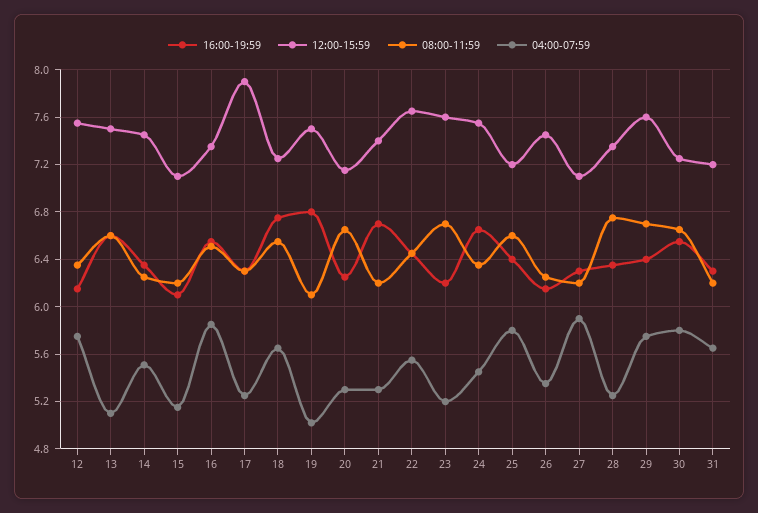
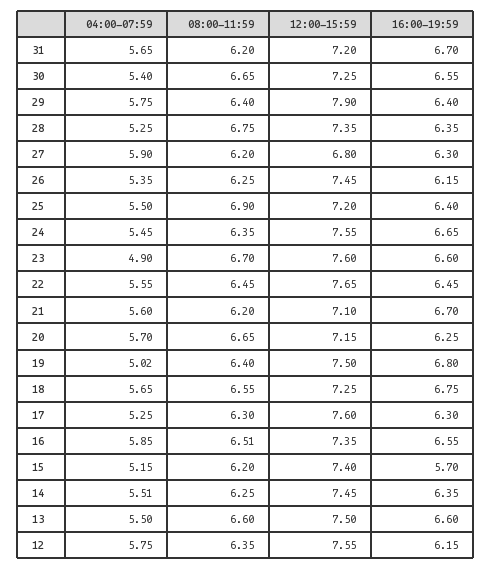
04:00-07:59, 13: 5.1 -> 5.5
16:00-19:59, 15: 6.1 -> 5.7
12:00-15:59, 15: 7.1 -> 7.4
12:00-15:59, 17: 7.9 -> 7.6
08:00-11:59, 19: 6.1 -> 6.4
04:00-07:59, 20: 5.3 -> 5.7
12:00-15:59, 21: 7.4 -> 7.1
04:00-07:59, 21: 5.3 -> 5.6
16:00-19:59, 23: 6.2 -> 6.6
04:00-07:59, 23: 5.2 -> 4.9
08:00-11:59, 25: 6.6 -> 6.9
04:00-07:59, 25: 5.8 -> 5.5
12:00-15:59, 27: 7.1 -> 6.8
12:00-15:59, 29: 7.6 -> 7.9
08:00-11:59, 29: 6.7 -> 6.4
04:00-07:59, 30: 5.8 -> 5.4
16:00-19:59, 31: 6.3 -> 6.7

